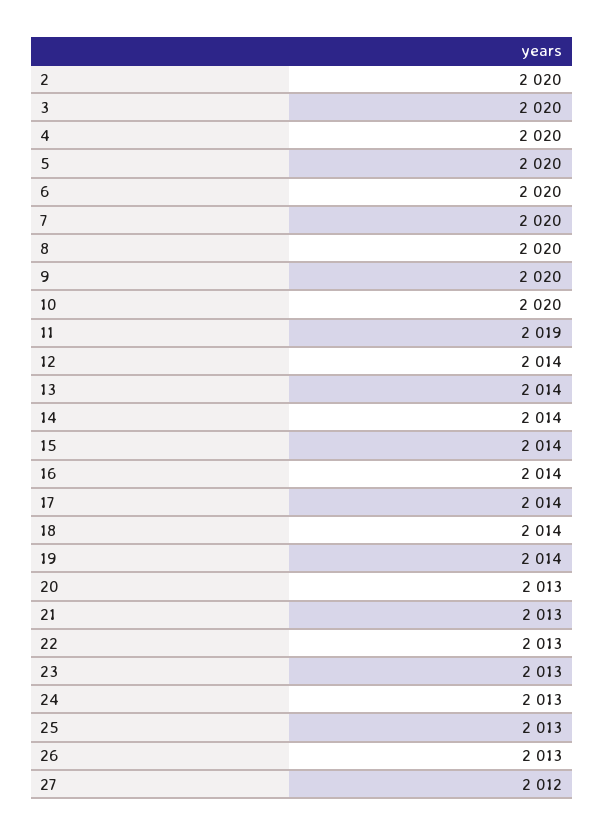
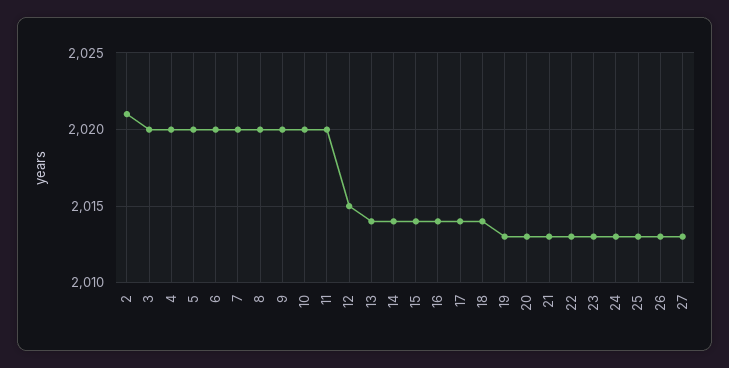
2: 2020 -> 2021
11: 2019 -> 2020
12: 2014 -> 2015
19: 2014 -> 2013
27: 2012 -> 2013

